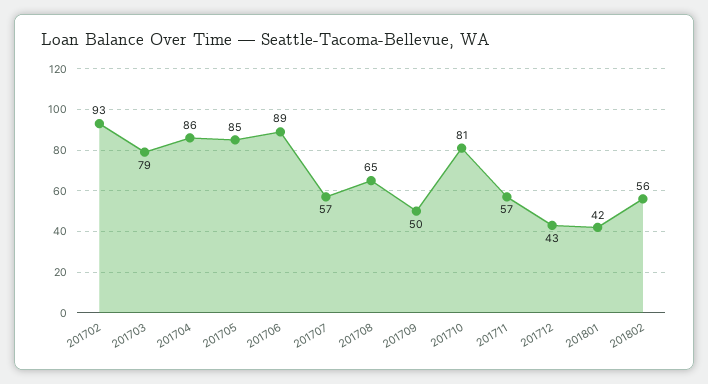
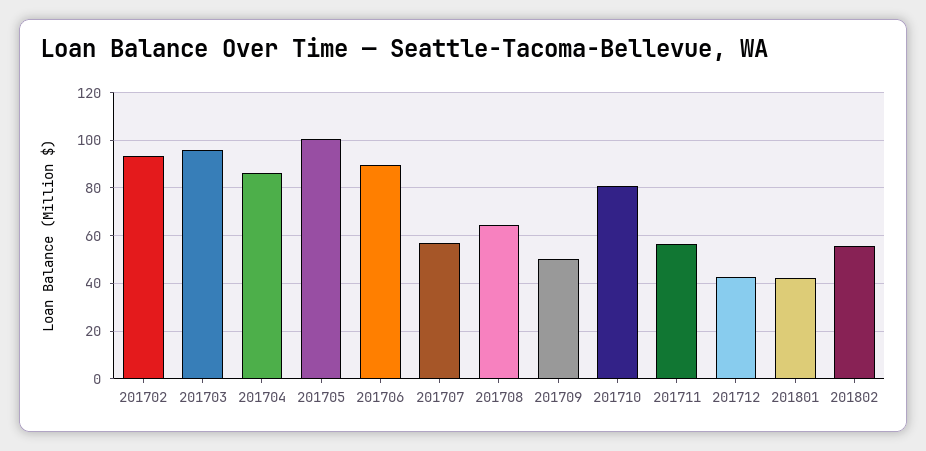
201703: 79 -> 95
201705: 85 -> 100

